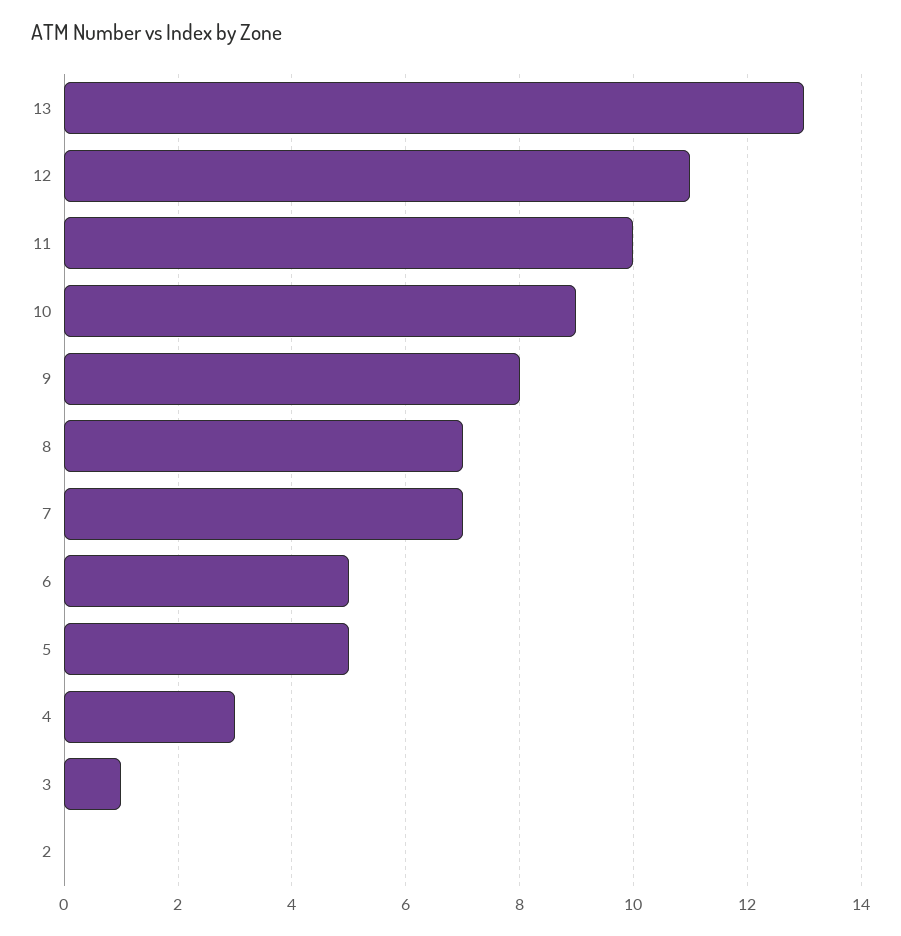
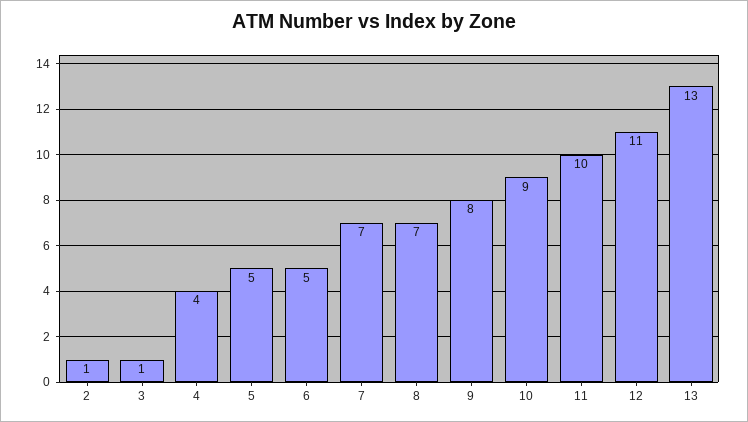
4: 3 -> 4
2: 0 -> 1

